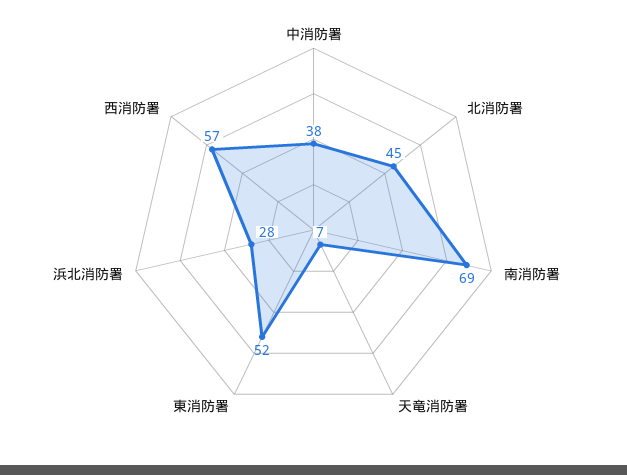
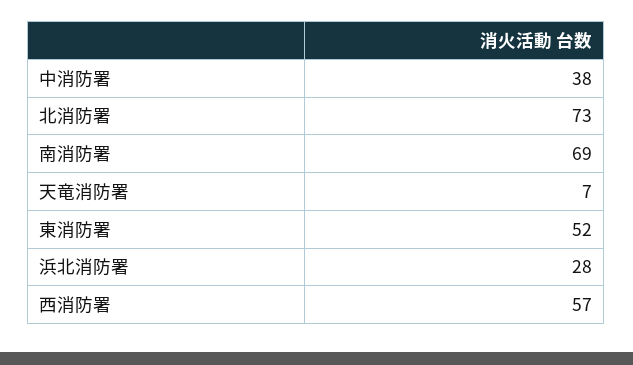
北消防署: 45 -> 73

